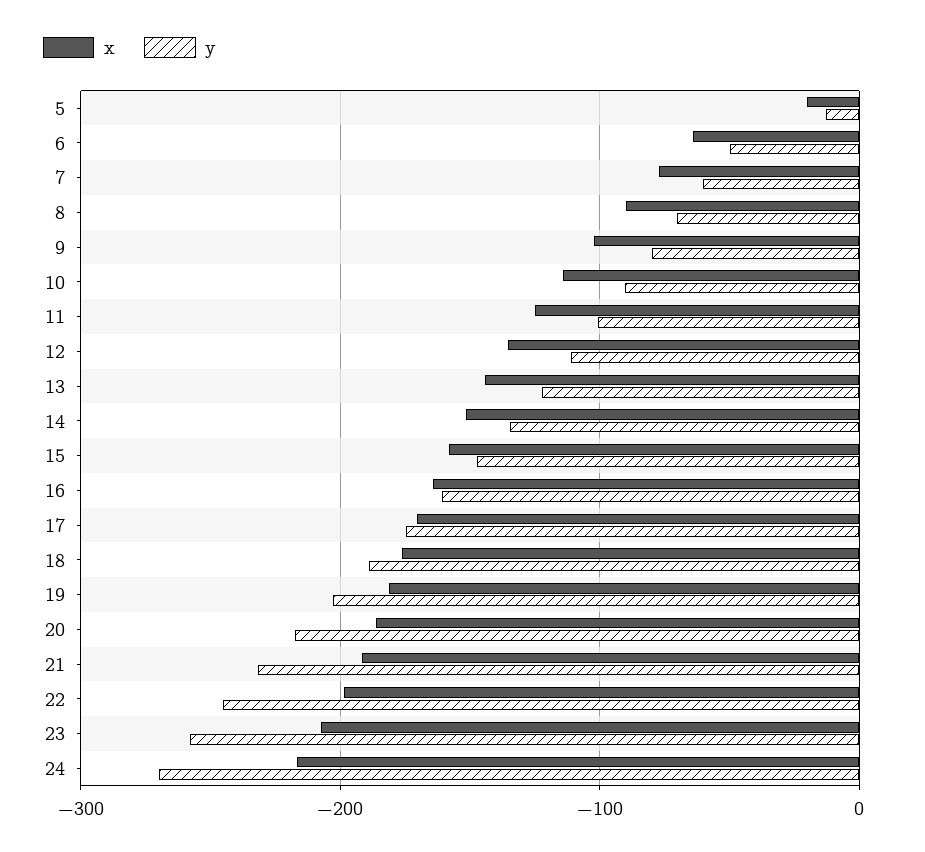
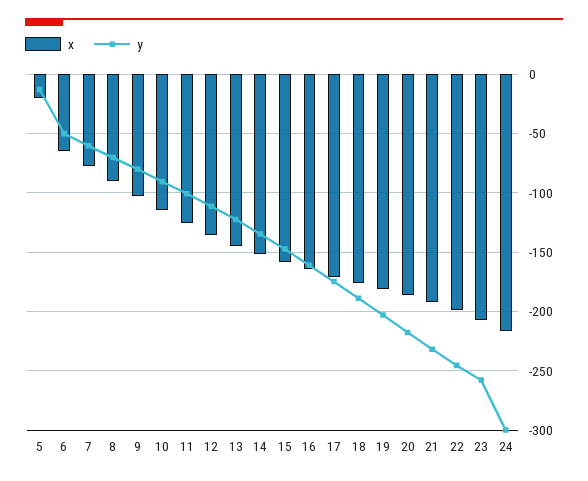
y, 24: -270 -> -300

